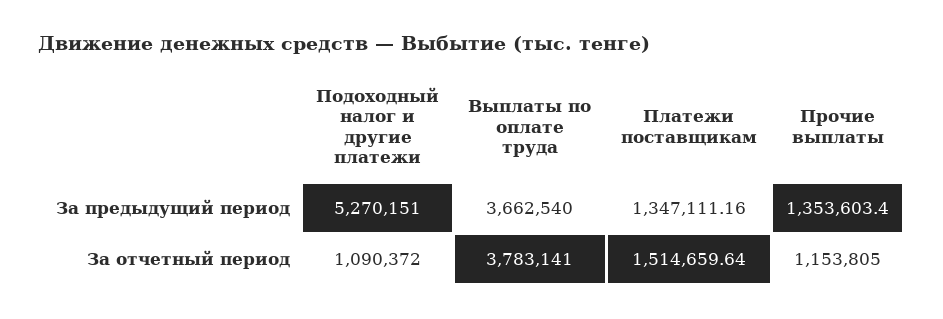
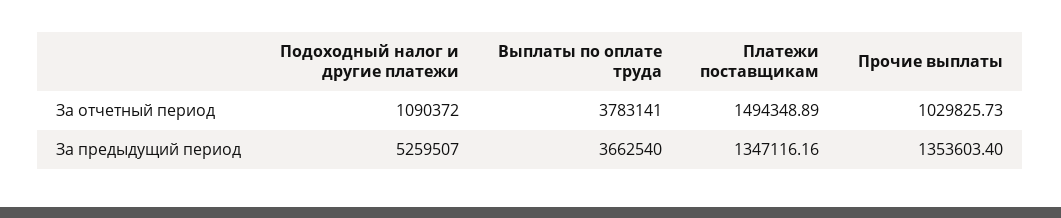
Подоходный налог и другие платежи, За предыдущий период: 5270151 -> 5259507
Платежи поставщикам, За предыдущий период: 1347111.16 -> 1347116.16
Платежи поставщикам, За отчетный период: 1514659.64 -> 1494348.89
Прочие выплаты, За отчетный период: 1153805 -> 1029825.73

